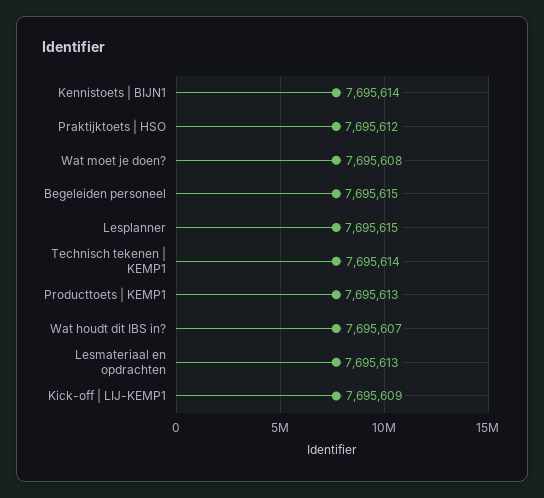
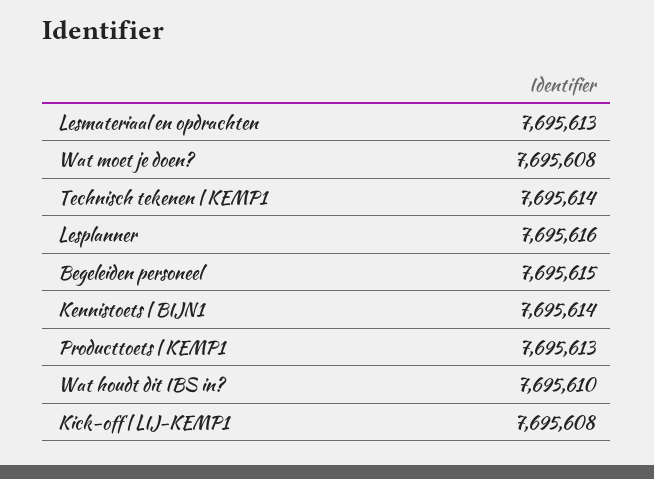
Praktijktoets | HSO: 7695612 -> none
Lesplanner: 7695615 -> 7695616
Wat houdt dit IBS in?: 7695607 -> 7695610
Kick-off | LIJ-KEMP1: 7695609 -> 7695608

